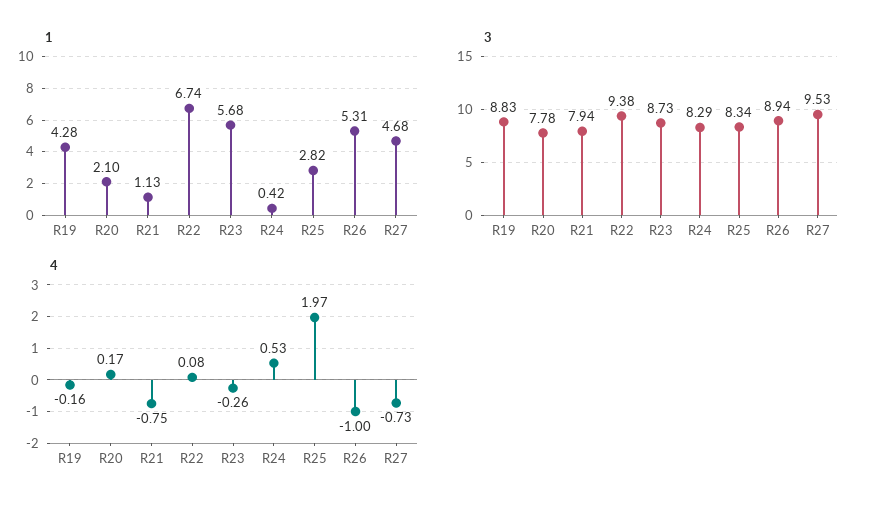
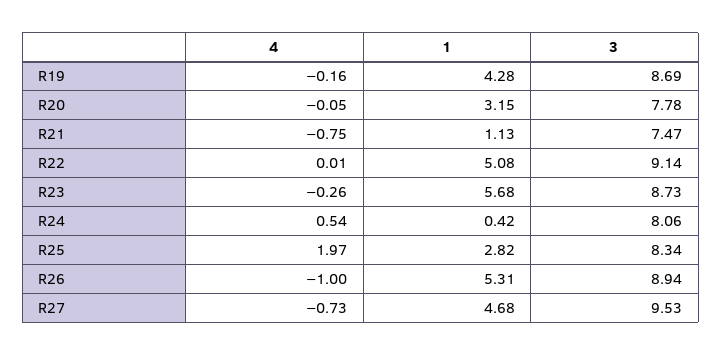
1, R20: 2.1 -> 3.15
1, R22: 6.74 -> 5.08
3, R19: 8.83 -> 8.69
3, R21: 7.94 -> 7.47
3, R22: 9.38 -> 9.14
3, R24: 8.29 -> 8.06
4, R20: 0.17 -> -0.05
4, R22: 0.08 -> 0.01
4, R24: 0.53 -> 0.54

